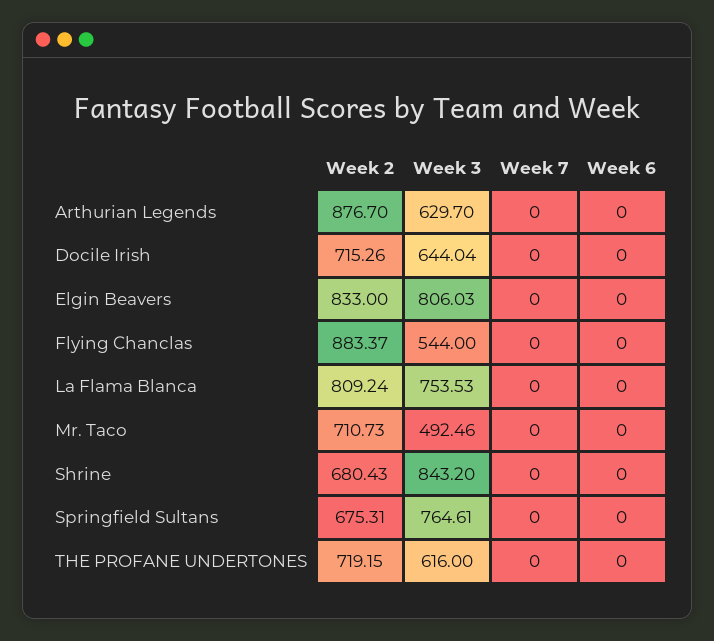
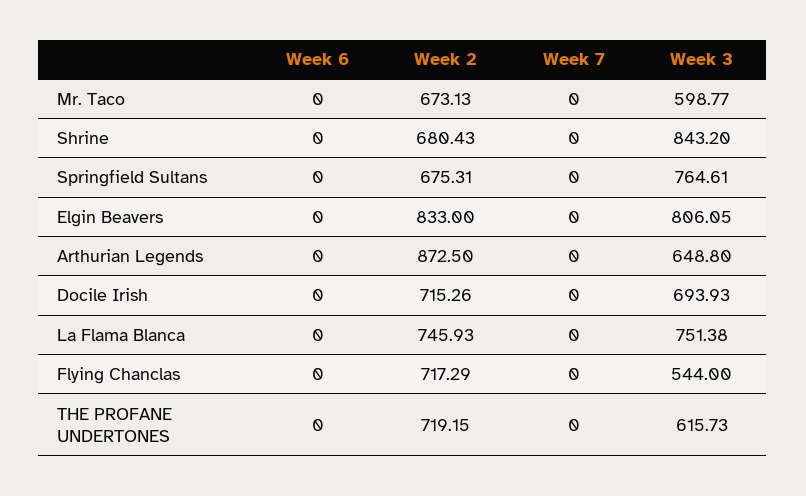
Week 2, Arthurian Legends: 876.7 -> 872.5
Week 3, Arthurian Legends: 629.7 -> 648.8
Week 3, Docile Irish: 644.04 -> 693.93
Week 3, Elgin Beavers: 806.03 -> 806.05
Week 2, Flying Chanclas: 883.37 -> 717.29
Week 2, La Flama Blanca: 809.24 -> 745.93
Week 3, La Flama Blanca: 753.53 -> 751.38
Week 2, Mr. Taco: 710.73 -> 673.13
Week 3, Mr. Taco: 492.46 -> 598.77
Week 3, THE PROFANE UNDERTONES: 616 -> 615.73

